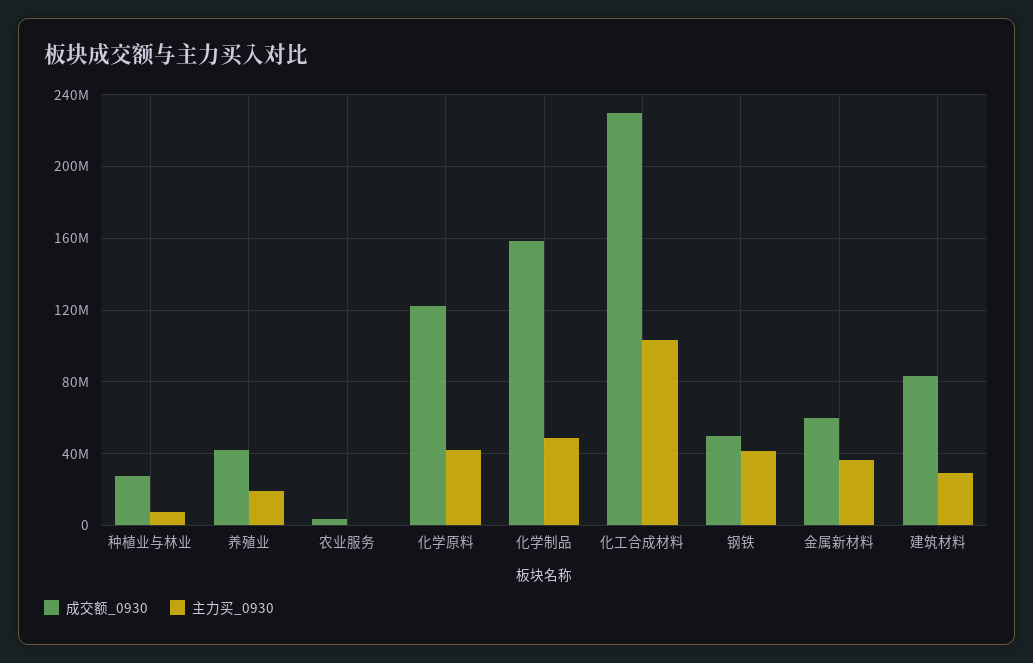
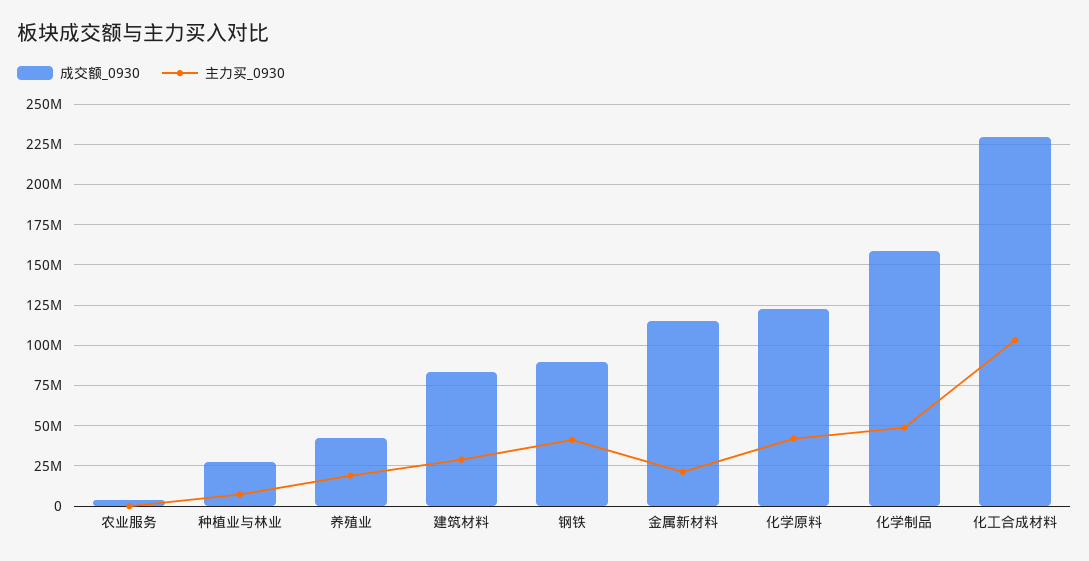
成交额_0930, 钢铁: 50000000 -> 90000000
成交额_0930, 金属新材料: 60000000 -> 115000000
主力买_0930, 金属新材料: 35000000 -> 20000000

